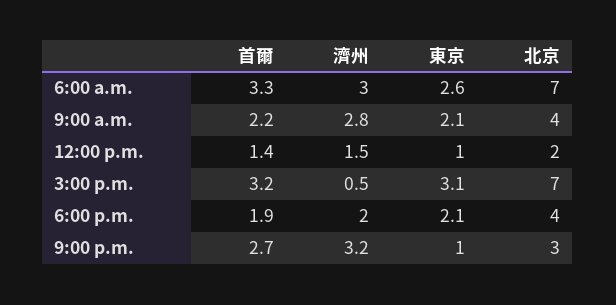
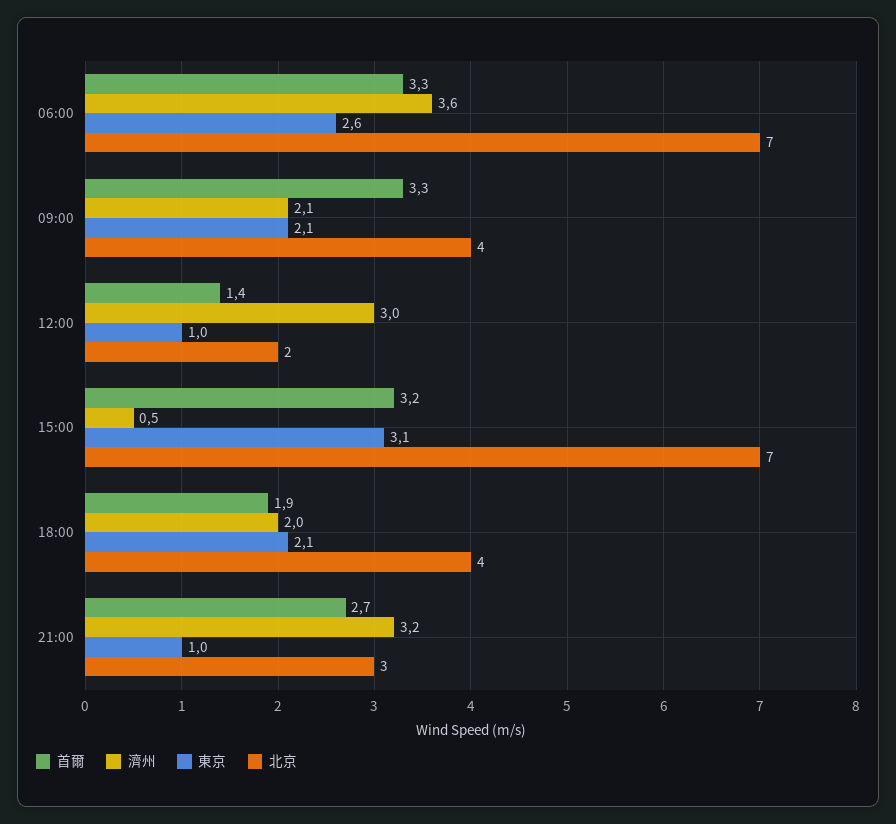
濟州, 6:00 a.m.: 3 -> 3.6
首爾, 9:00 a.m.: 2.2 -> 3.3
濟州, 9:00 a.m.: 2.8 -> 2.1
濟州, 12:00 p.m.: 1.5 -> 3

